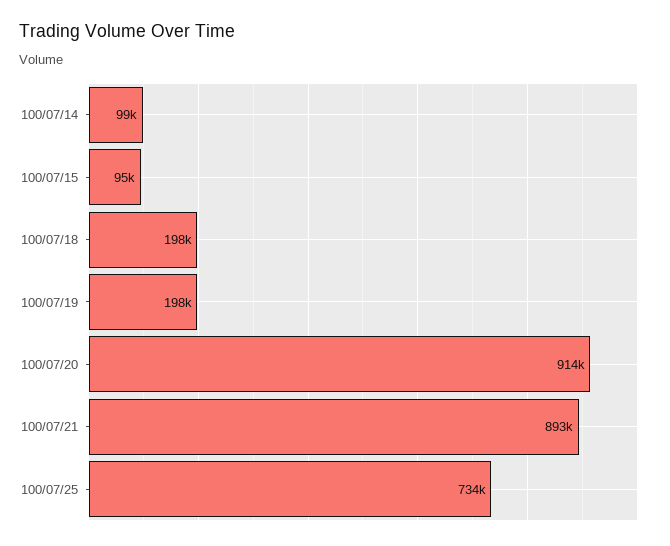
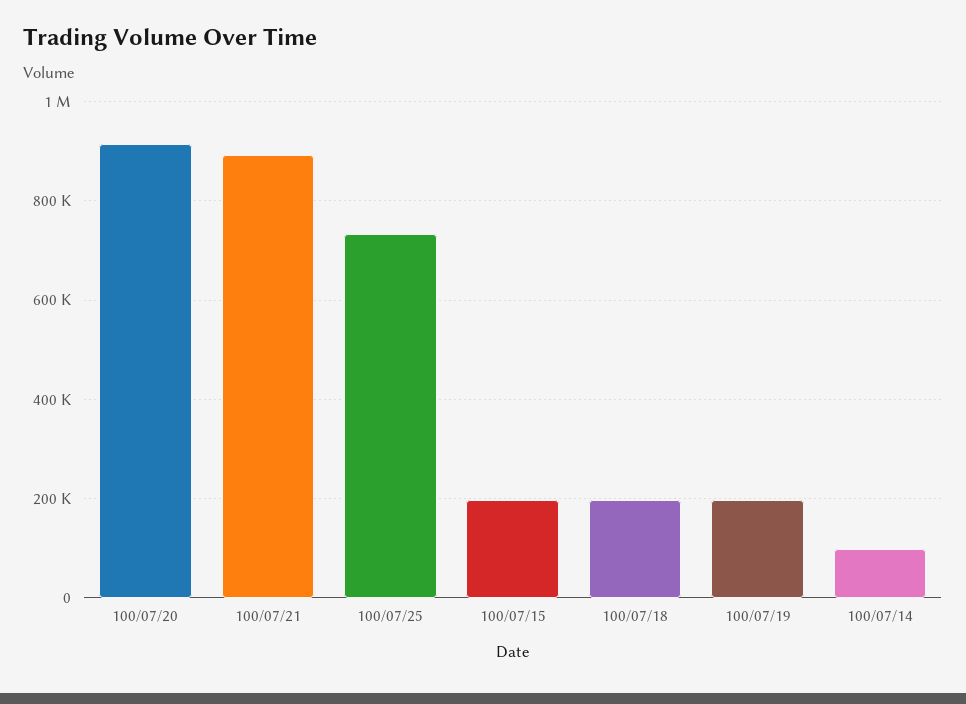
100/07/15: 95000 -> 200000

